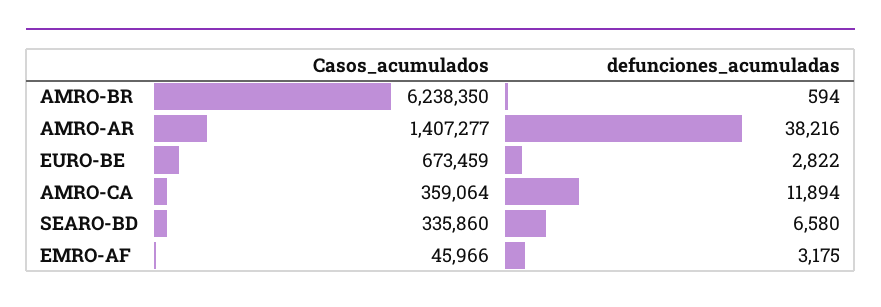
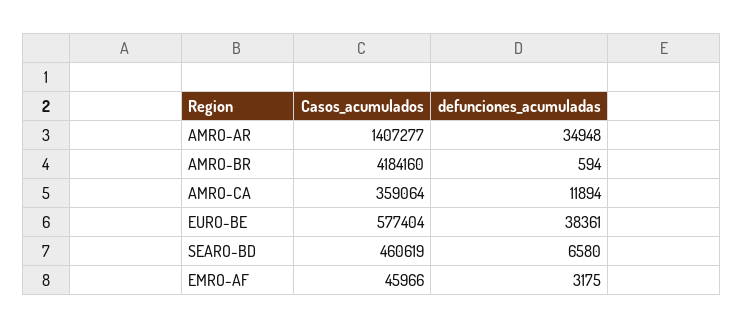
Casos_acumulados, AMRO-BR: 6238350 -> 4184160
defunciones_acumuladas, AMRO-AR: 38216 -> 34948
Casos_acumulados, EURO-BE: 673459 -> 577404
defunciones_acumuladas, EURO-BE: 2822 -> 38361
Casos_acumulados, SEARO-BD: 335860 -> 460619

